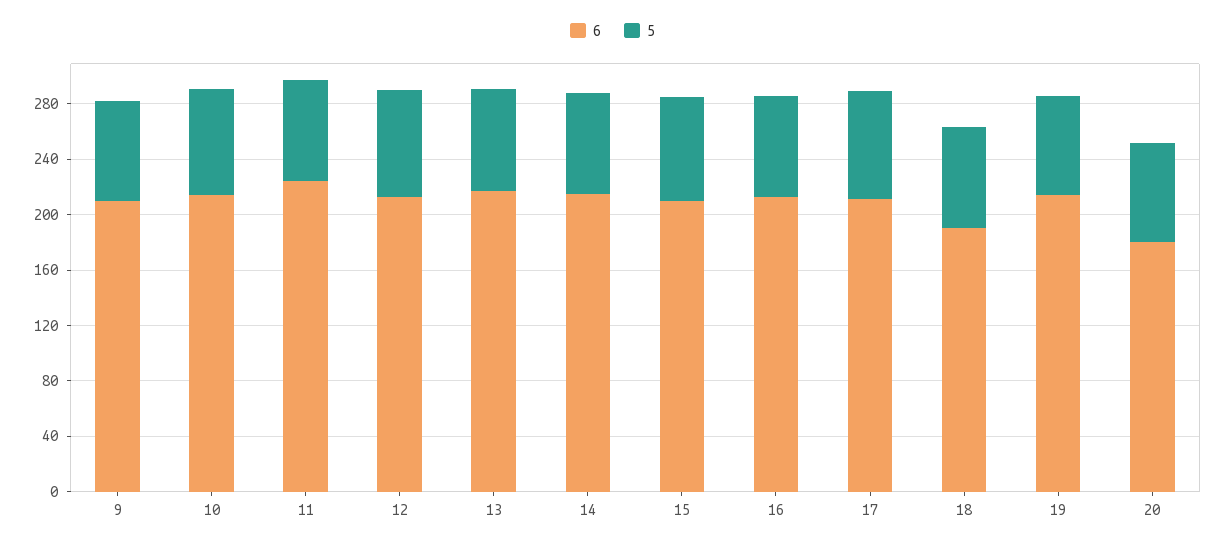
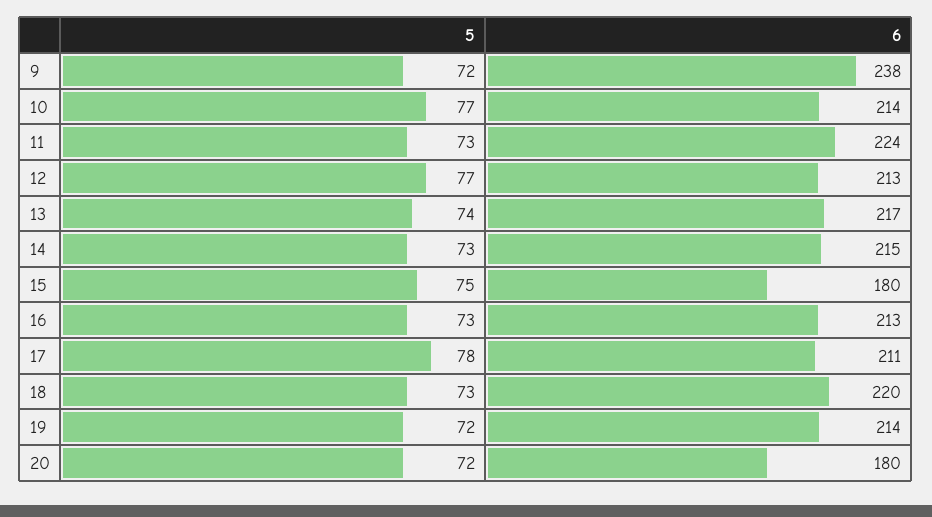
6, 9: 210 -> 238
6, 15: 210 -> 180
6, 18: 190 -> 220

